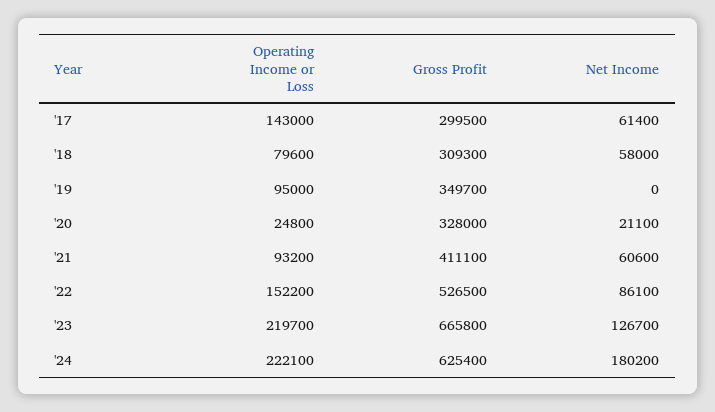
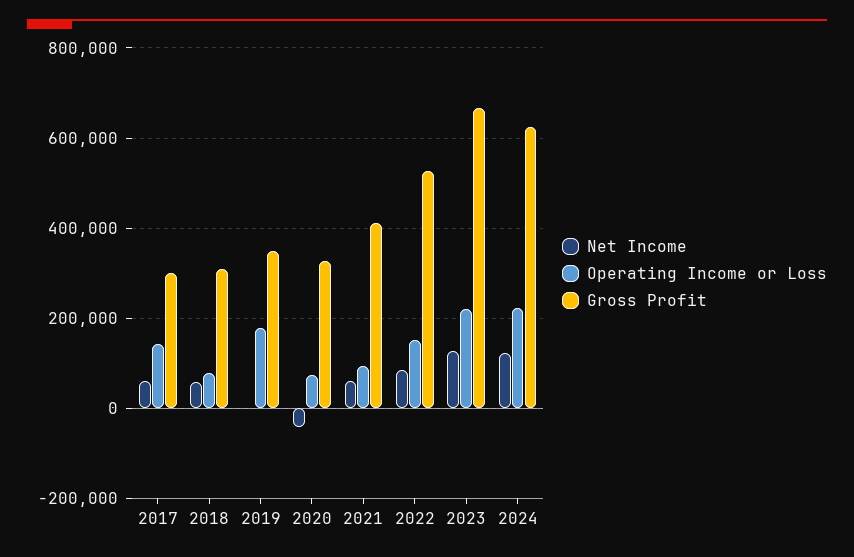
Operating Income or Loss, '19: 95000 -> 180000
Operating Income or Loss, '20: 24800 -> 80000
Net Income, '20: 21100 -> -40000
Net Income, '24: 180200 -> 120000

